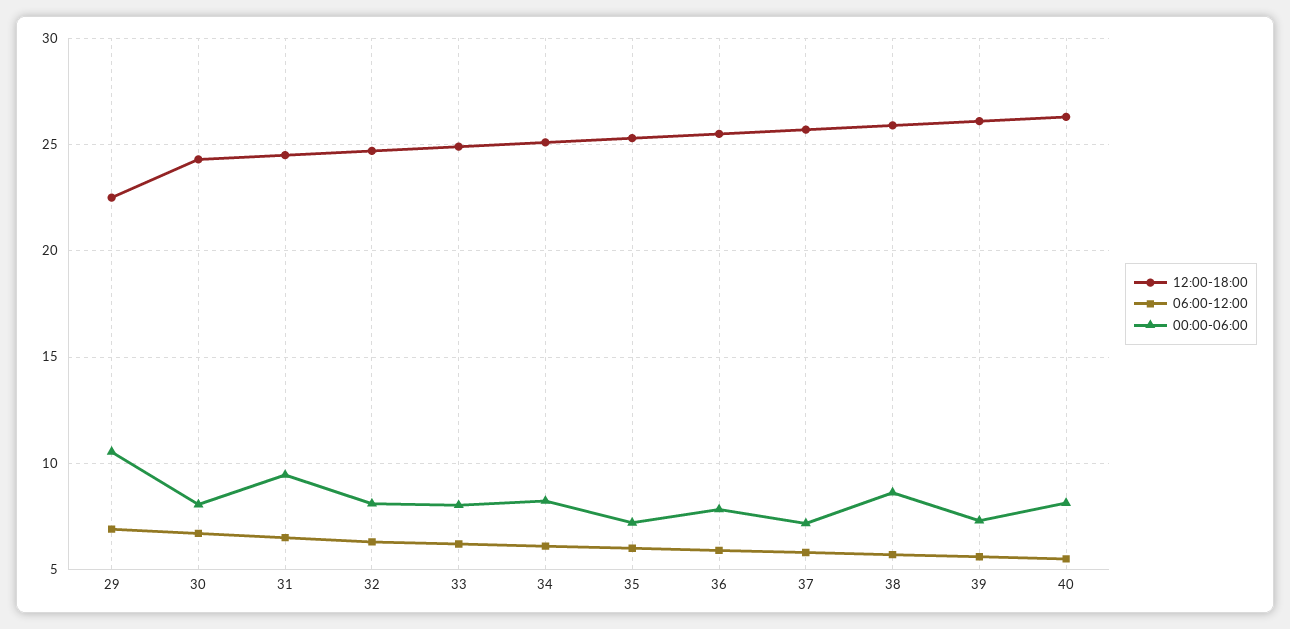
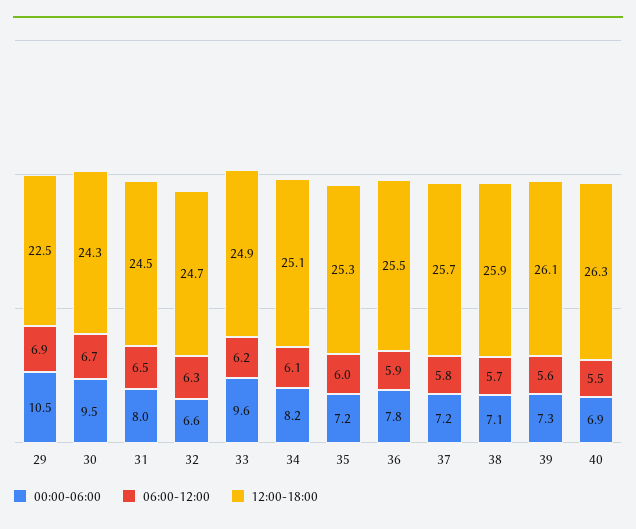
00:00-06:00, 30: 8 -> 9.5
00:00-06:00, 31: 9.5 -> 8
00:00-06:00, 32: 8 -> 6.6
00:00-06:00, 33: 8 -> 9.6
00:00-06:00, 38: 8.5 -> 7.1
00:00-06:00, 40: 8 -> 6.9

